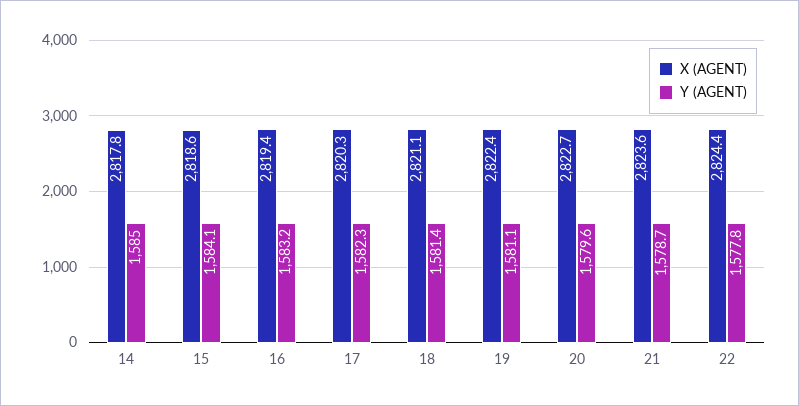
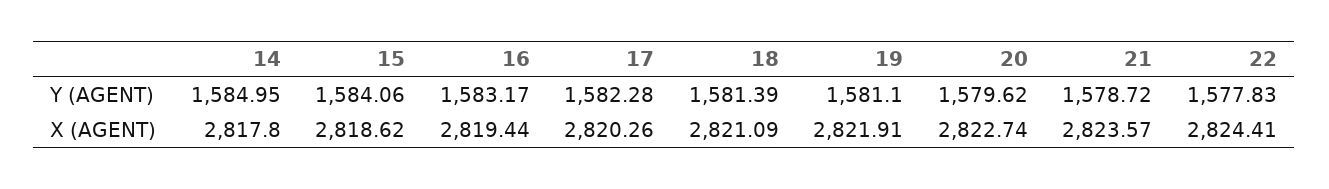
X (AGENT), 19: 2822.4 -> 2821.91

